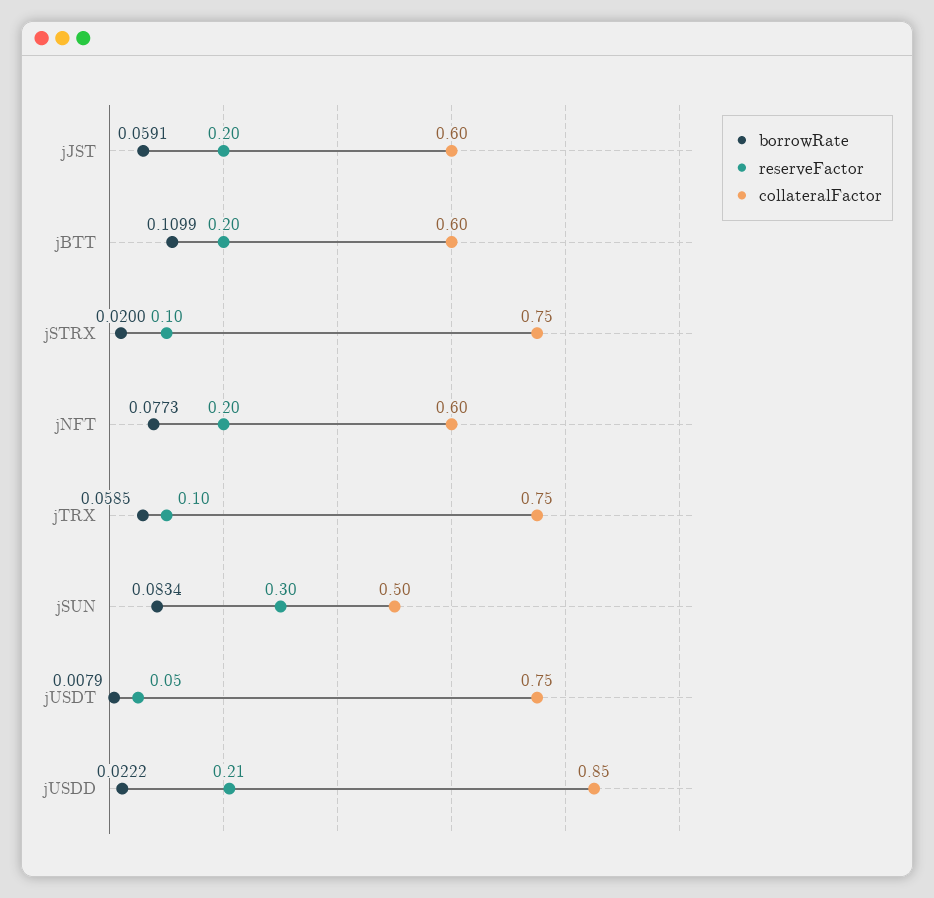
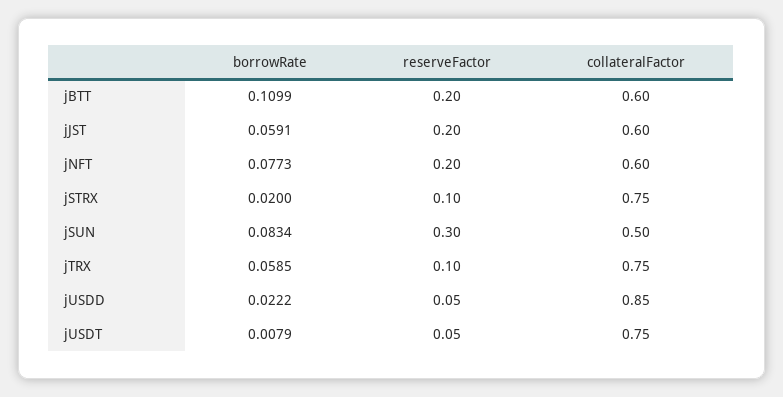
reserveFactor, jUSDD: 0.21 -> 0.05

